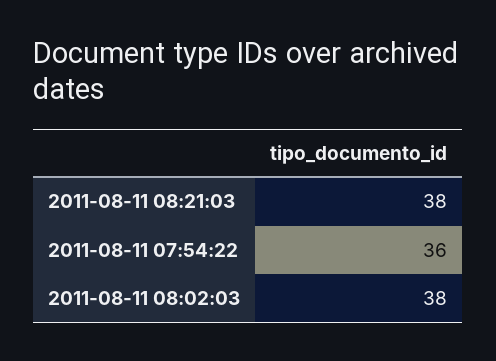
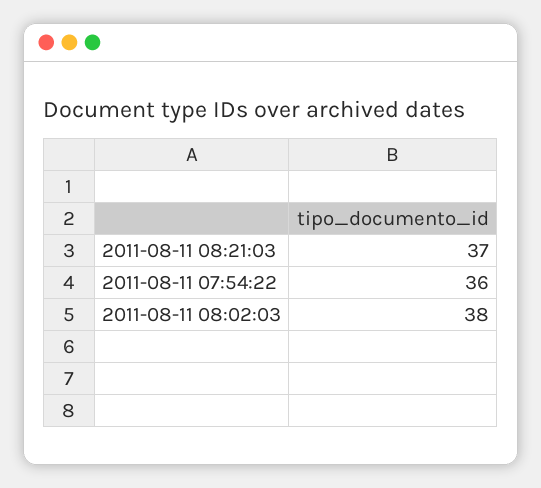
2011-08-11 08:21:03: 38 -> 37

